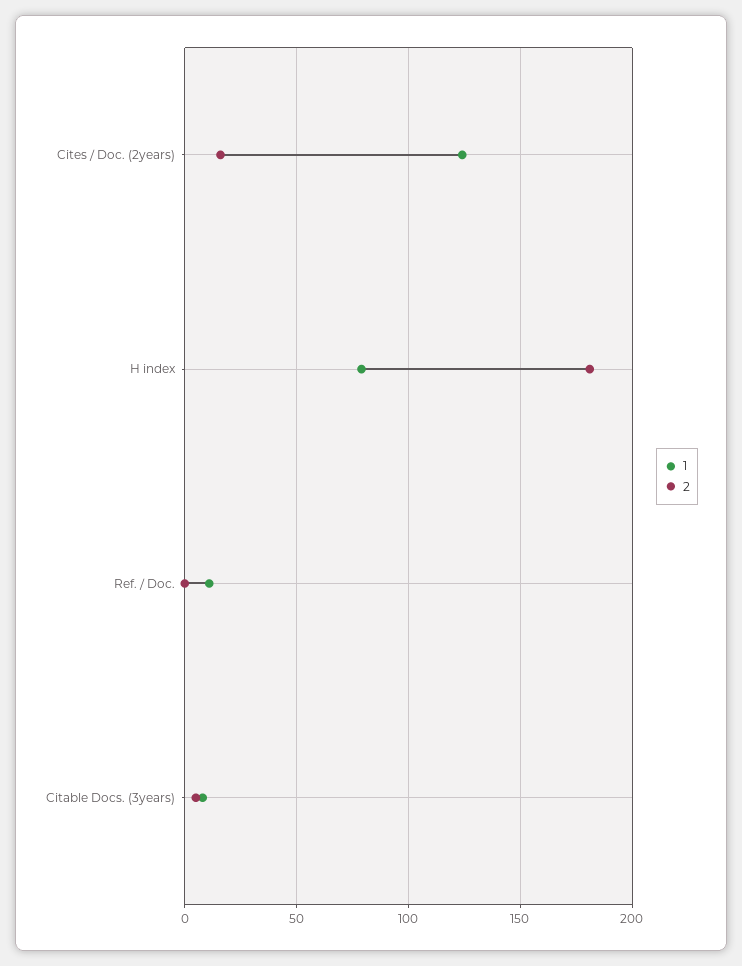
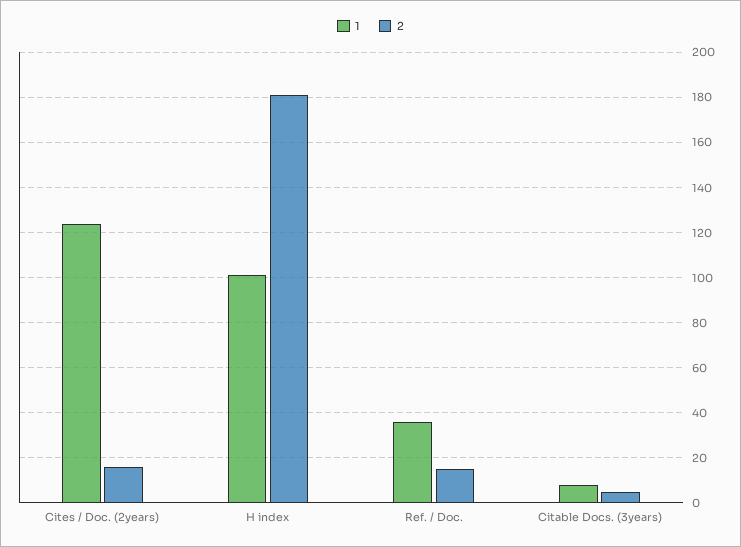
1, H index: 80 -> 100
1, Ref. / Doc.: 10 -> 35
2, Ref. / Doc.: 0 -> 15

